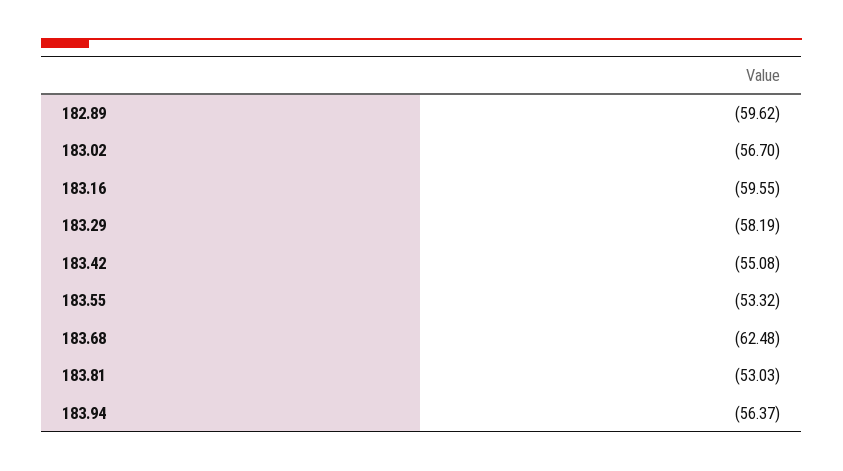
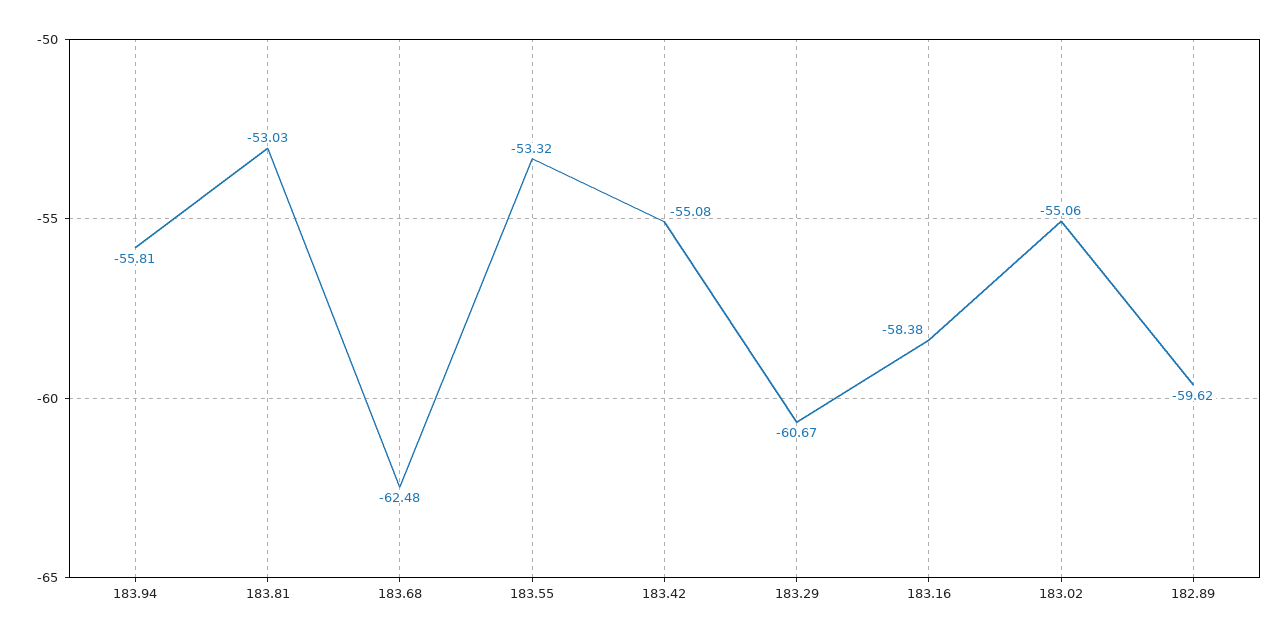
183.02: -56.7 -> -55.06
183.16: -59.55 -> -58.38
183.29: -58.19 -> -60.67
183.94: -56.37 -> -55.81

